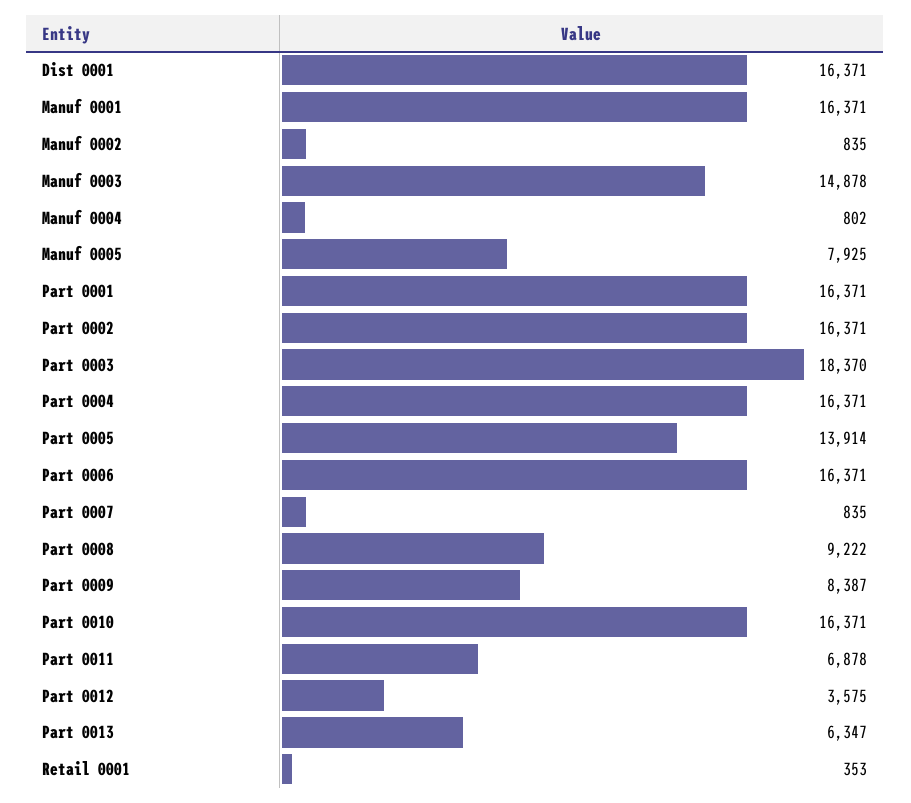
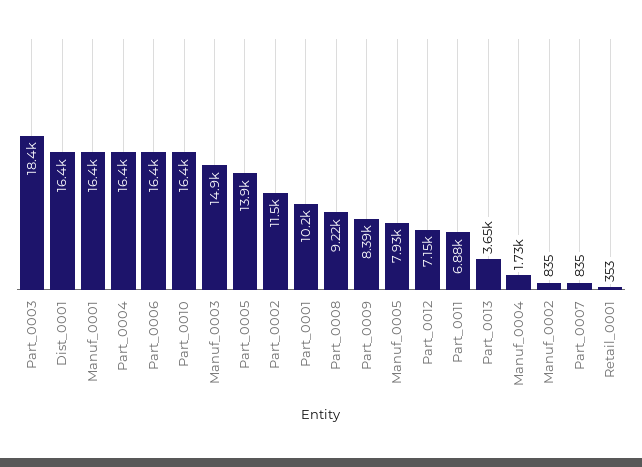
Manuf 0004: 802 -> 1730
Part 0001: 16371 -> 10200
Part 0002: 16371 -> 11500
Part 0012: 3575 -> 7150
Part 0013: 6347 -> 3650

